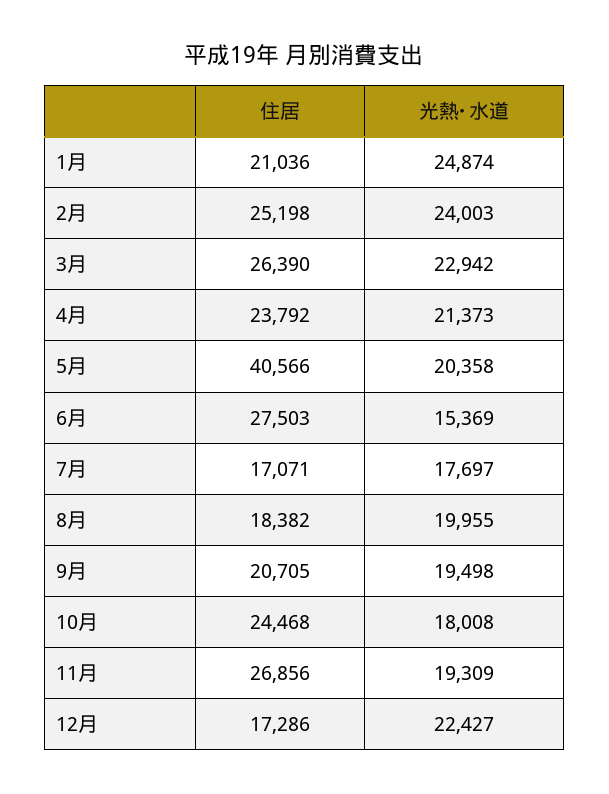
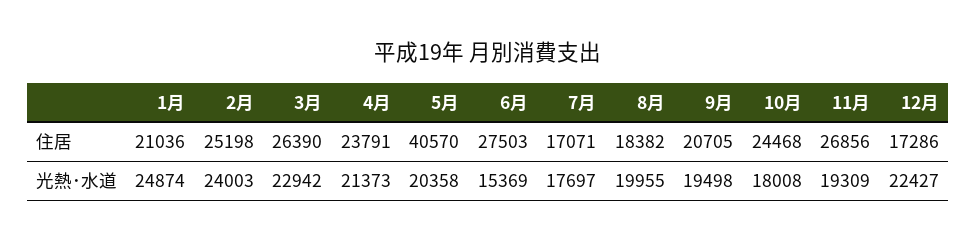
住居, 4月: 23792 -> 23791
住居, 5月: 40566 -> 40570

